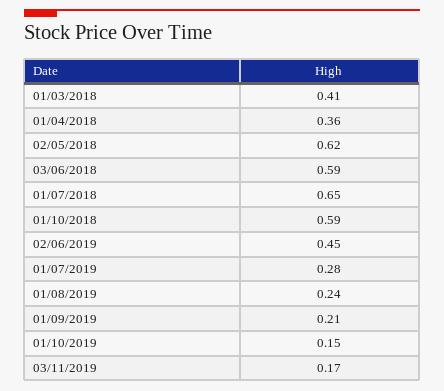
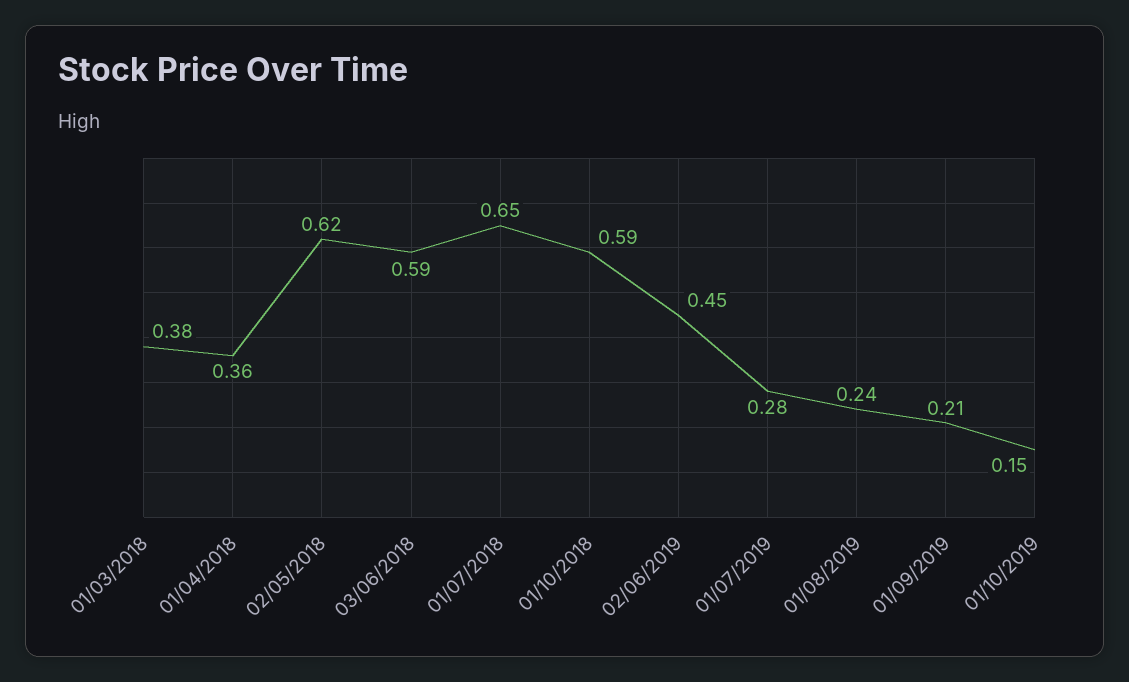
01/03/2018: 0.41 -> 0.38
03/11/2019: 0.17 -> none

